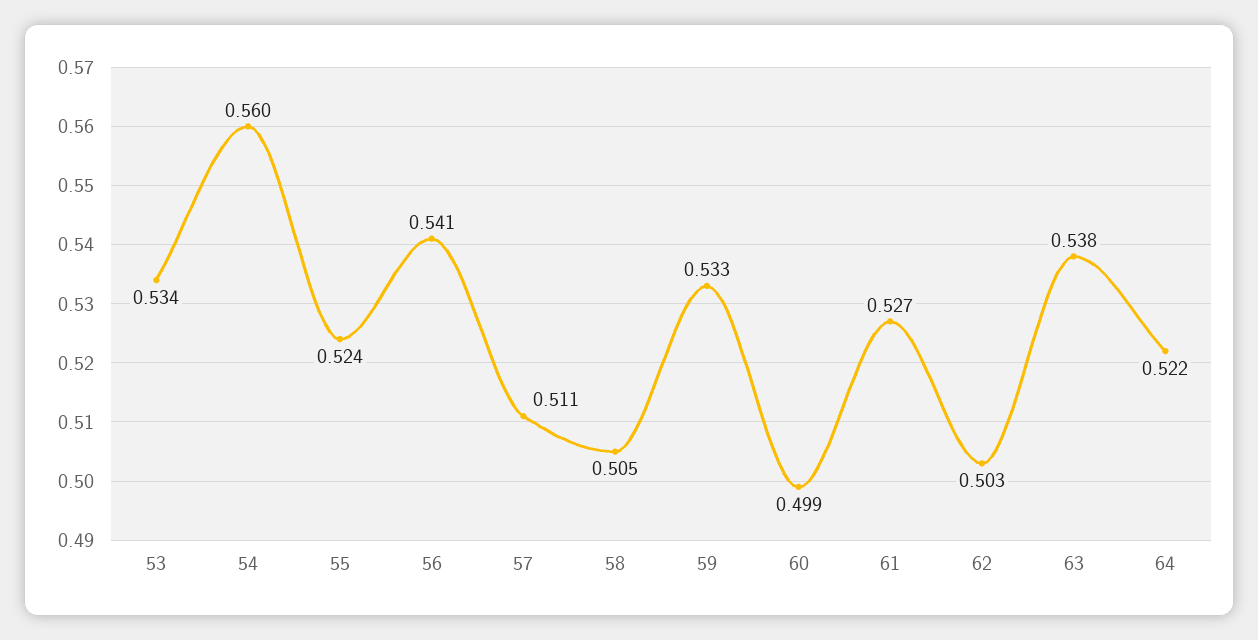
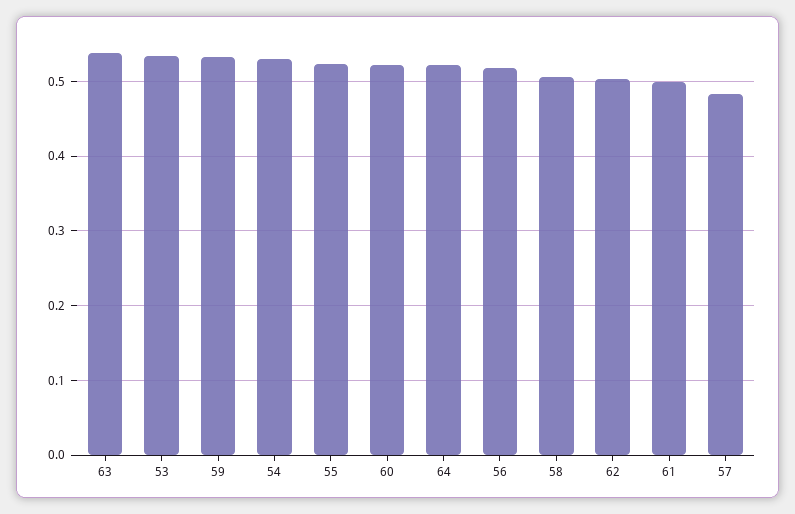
54: 0.56 -> 0.53
56: 0.541 -> 0.52
57: 0.511 -> 0.48
60: 0.499 -> 0.52
61: 0.527 -> 0.5

